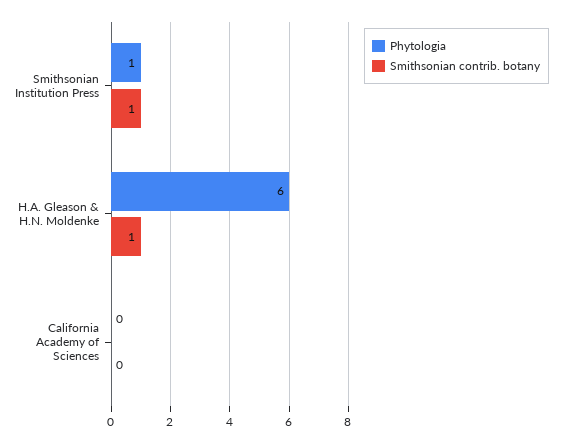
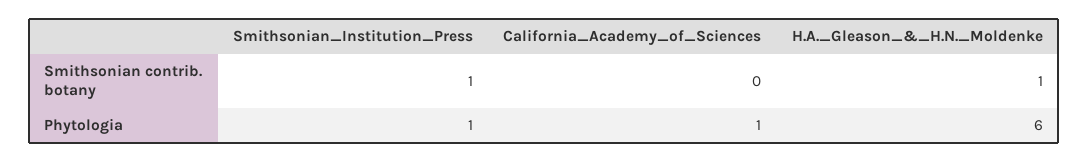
Phytologia, California Academy of Sciences: 0 -> 1

